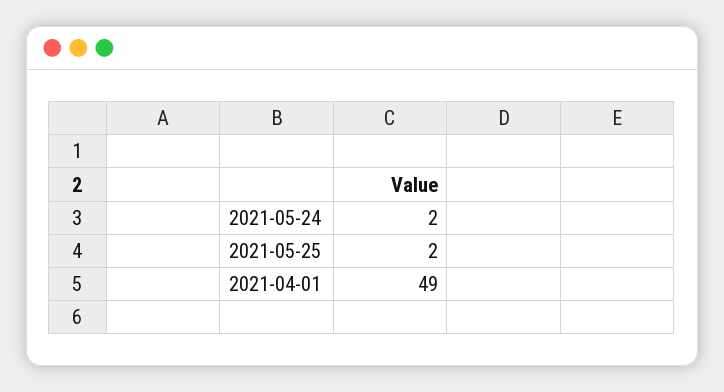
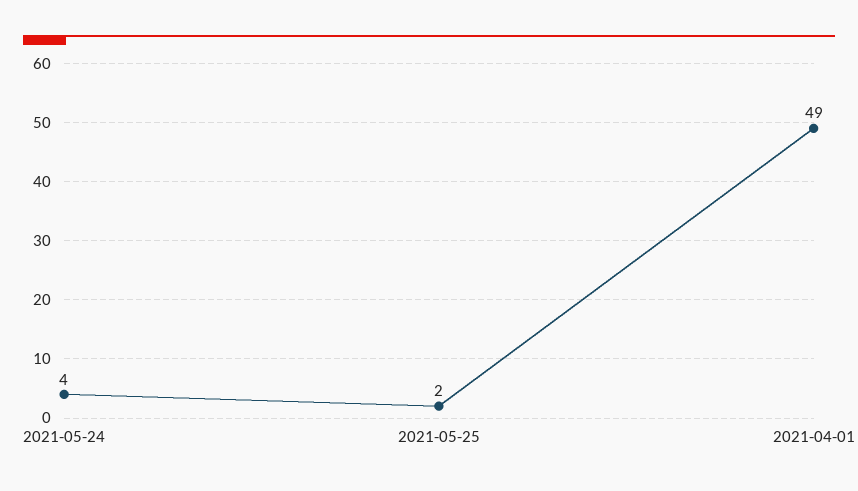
2021-05-24: 2 -> 4

